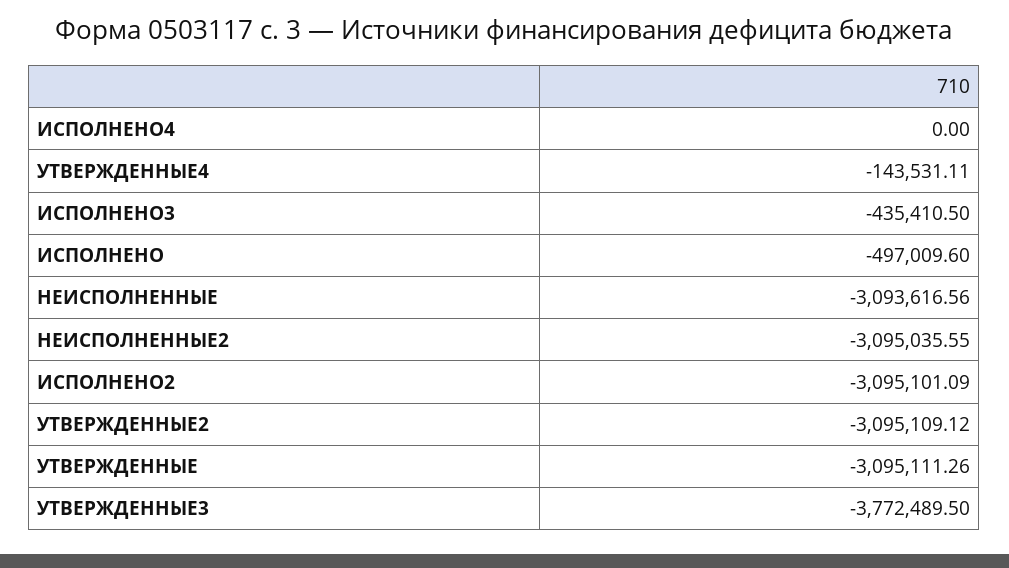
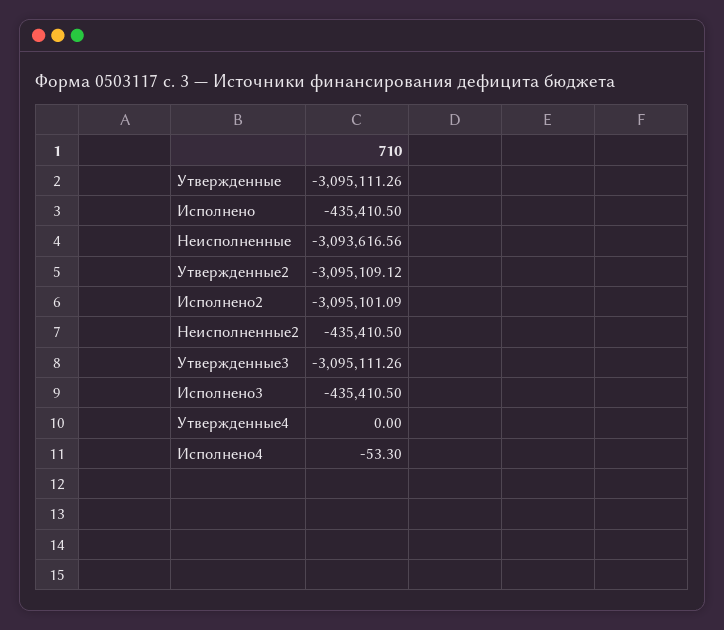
ИСПОЛНЕНО4: 0 -> -53.3
УТВЕРЖДЕННЫЕ4: -143531.11 -> 0
ИСПОЛНЕНО: -497009.6 -> -435410.5
НЕИСПОЛНЕННЫЕ2: -3095035.55 -> -435410.5
УТВЕРЖДЕННЫЕ3: -3772489.5 -> -3095111.26

